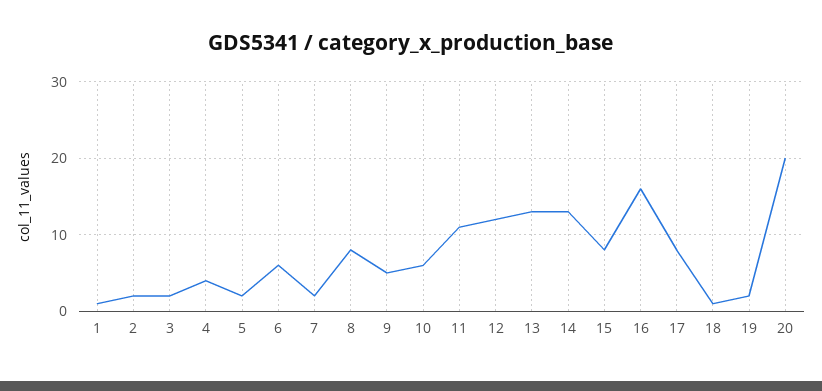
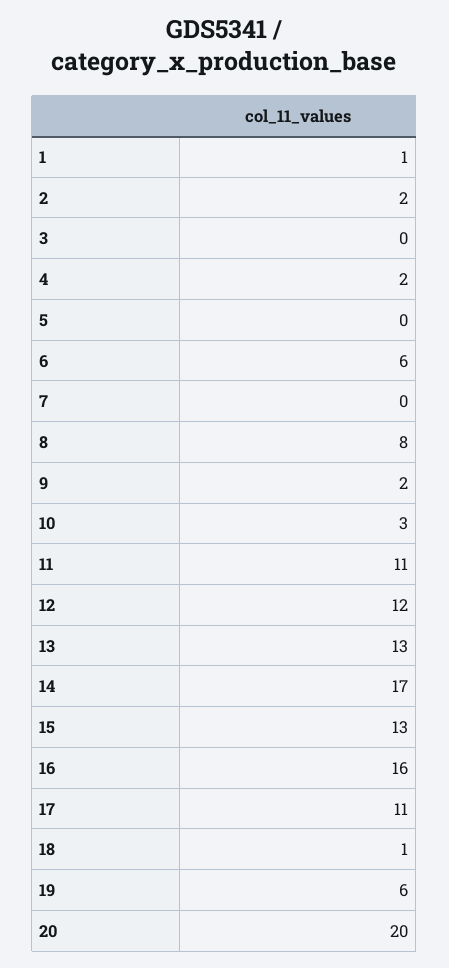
3: 2 -> 0
4: 4 -> 2
5: 2 -> 0
7: 2 -> 0
9: 5 -> 2
10: 6 -> 3
14: 13 -> 17
15: 8 -> 13
17: 8 -> 11
19: 2 -> 6

